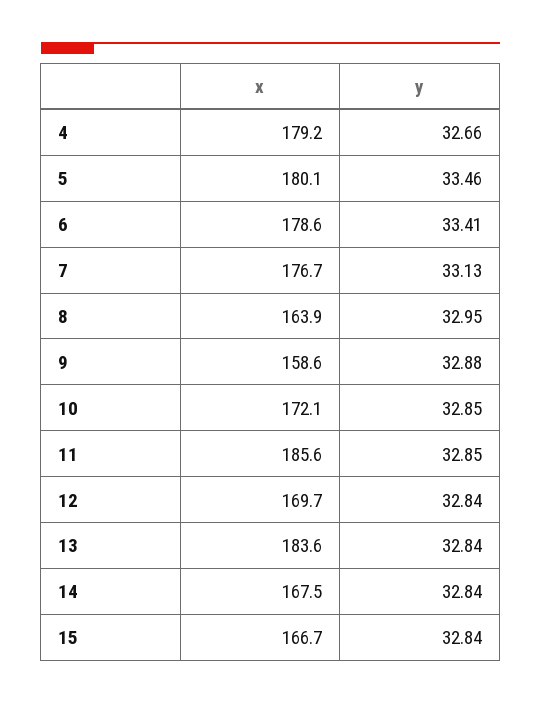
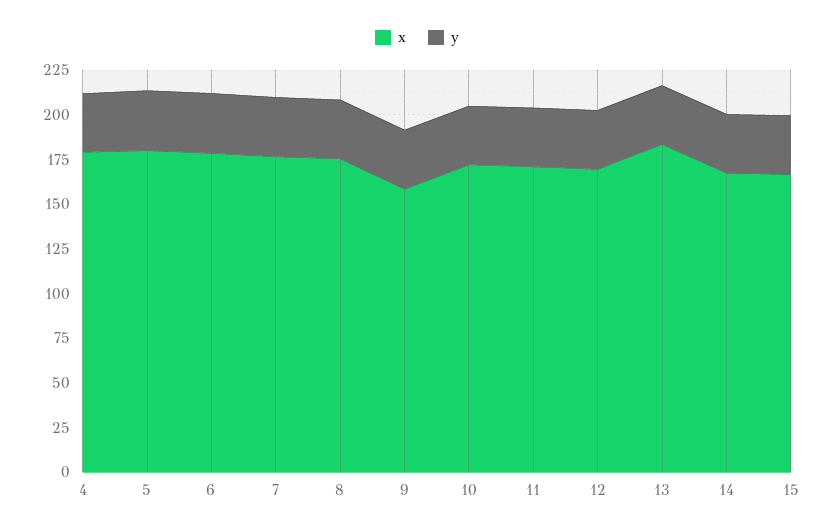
x, 8: 163.9 -> 175
x, 11: 185.6 -> 170

